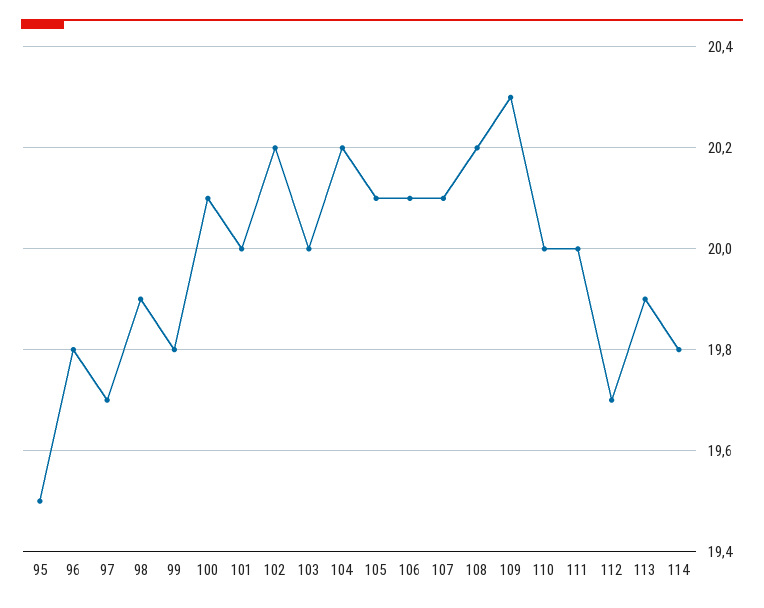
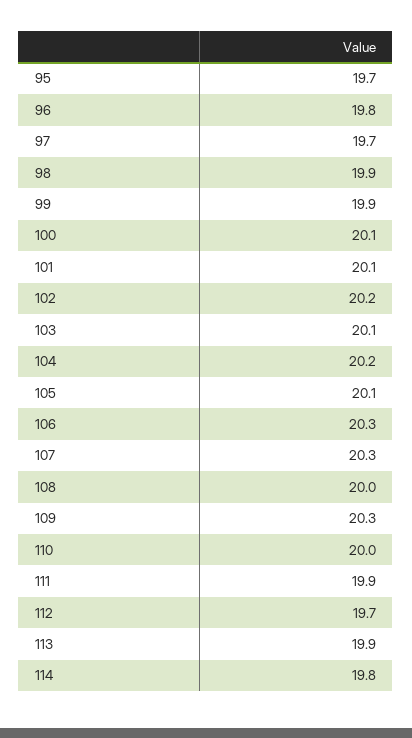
95: 19.5 -> 19.7
99: 19.8 -> 19.9
101: 20 -> 20.1
103: 20 -> 20.1
106: 20.1 -> 20.3
107: 20.1 -> 20.3
108: 20.2 -> 20
111: 20 -> 19.9

